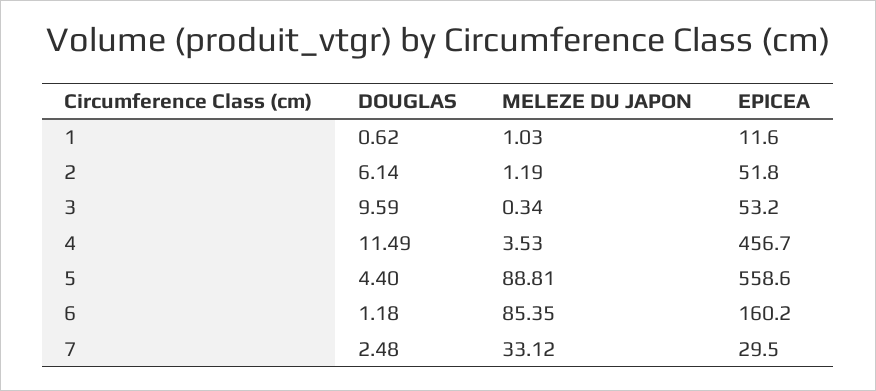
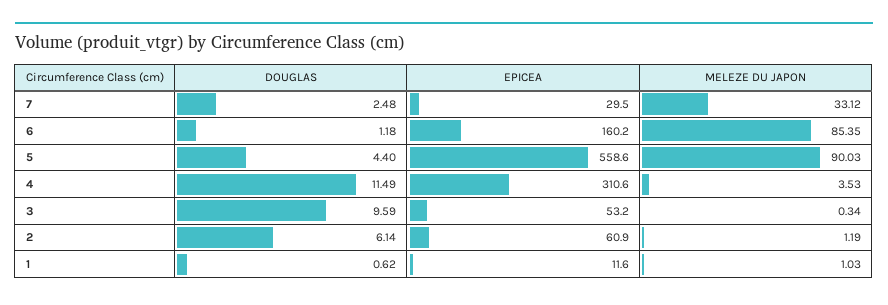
EPICEA, 2: 51.8 -> 60.9
EPICEA, 4: 456.7 -> 310.6
MELEZE DU JAPON, 5: 88.81 -> 90.03

